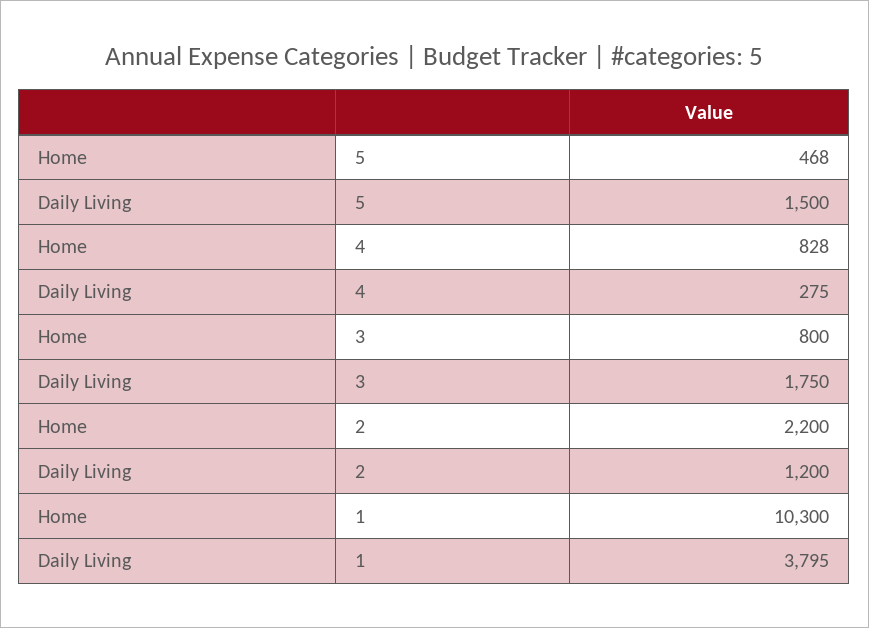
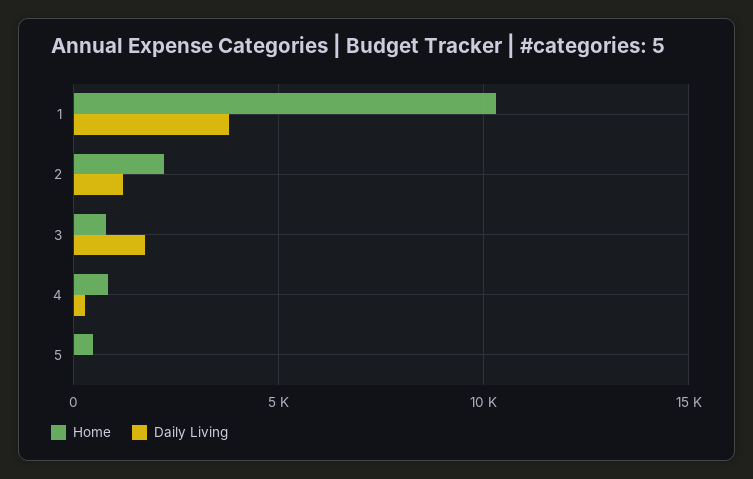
Daily Living, 5: 1500 -> 0

